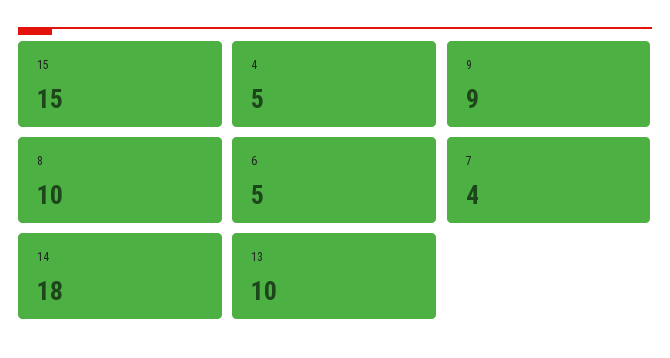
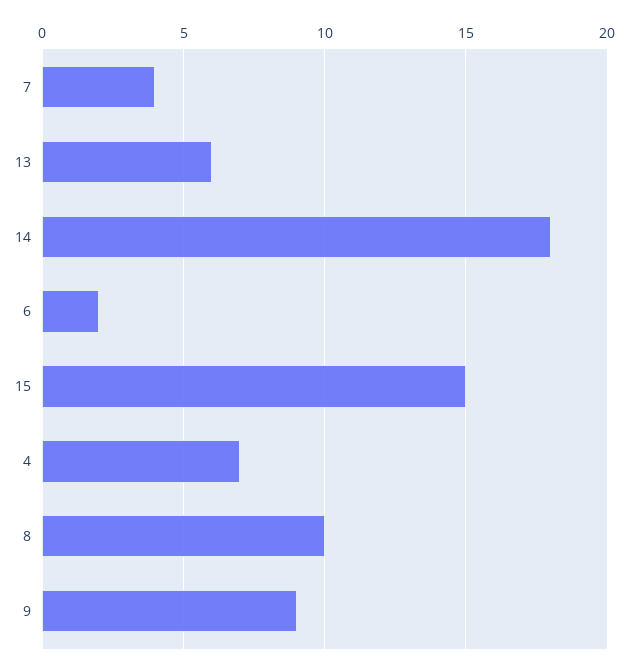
4: 5 -> 7
6: 5 -> 2
13: 10 -> 6

